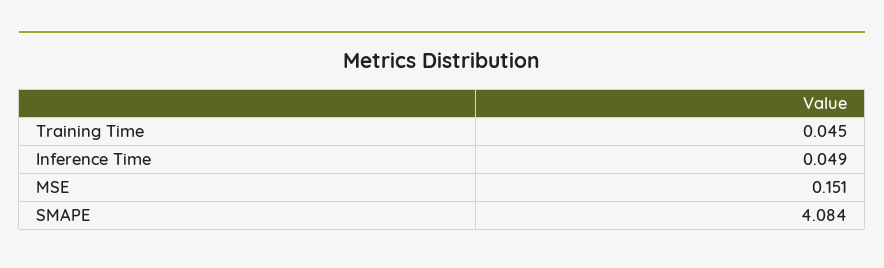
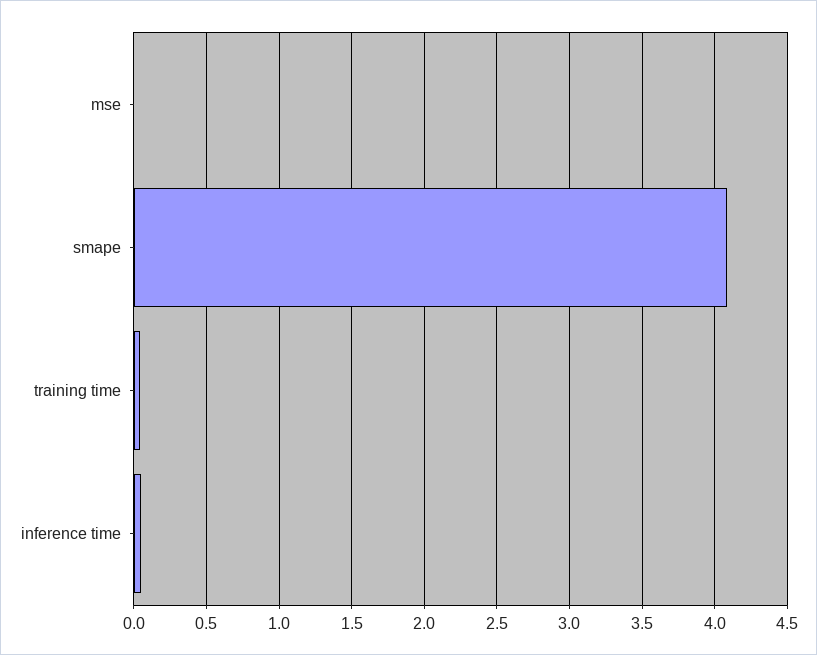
MSE: 0.151 -> 0

